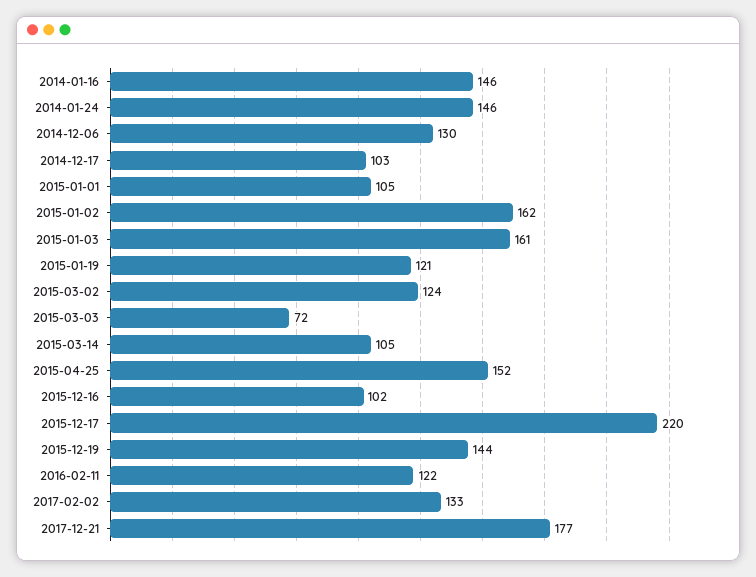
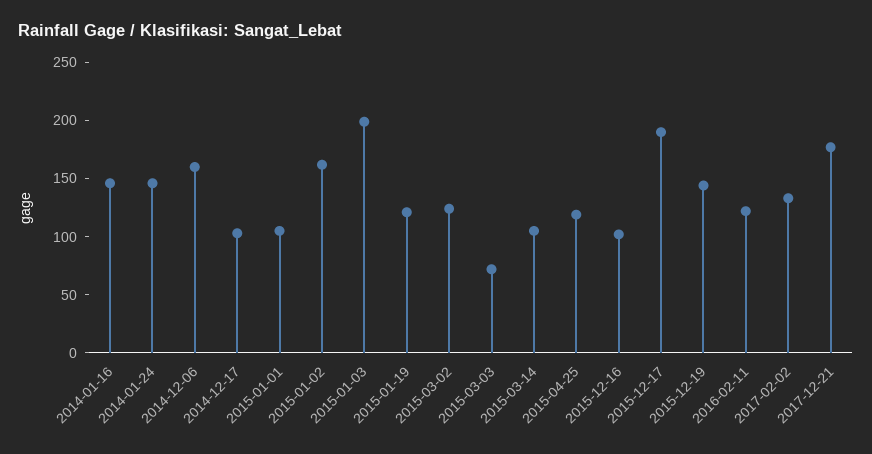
2014-12-06: 130 -> 160
2015-01-03: 161 -> 200
2015-04-25: 152 -> 120
2015-12-17: 220 -> 190

